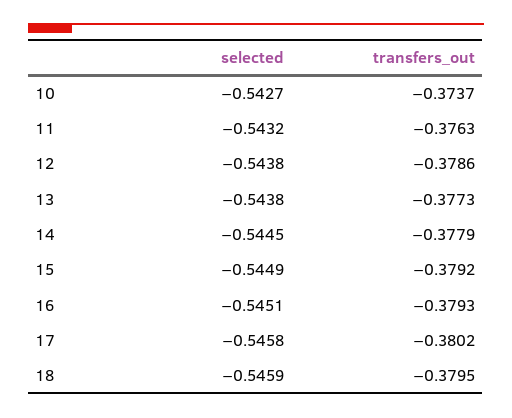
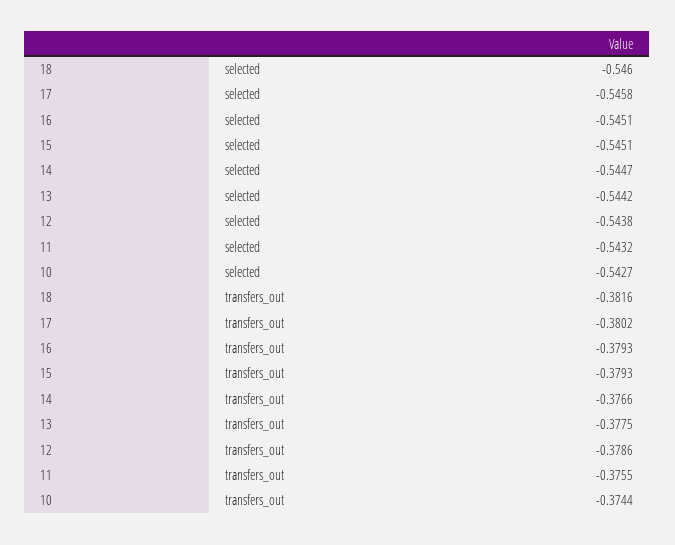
transfers_out, 10: -0.3737 -> -0.3744
transfers_out, 11: -0.3763 -> -0.3755
selected, 13: -0.5438 -> -0.5442
transfers_out, 13: -0.3773 -> -0.3775
selected, 14: -0.5445 -> -0.5447
transfers_out, 14: -0.3779 -> -0.3766
selected, 15: -0.5449 -> -0.5451
transfers_out, 15: -0.3792 -> -0.3793
selected, 18: -0.5459 -> -0.546
transfers_out, 18: -0.3795 -> -0.3816

